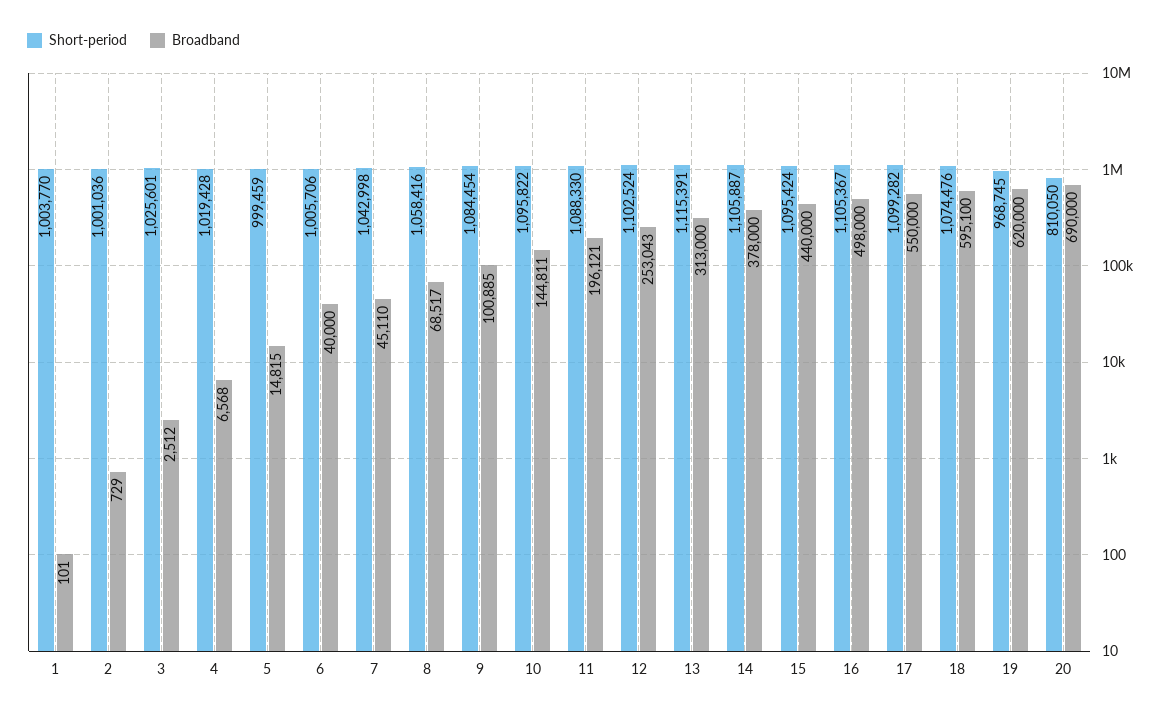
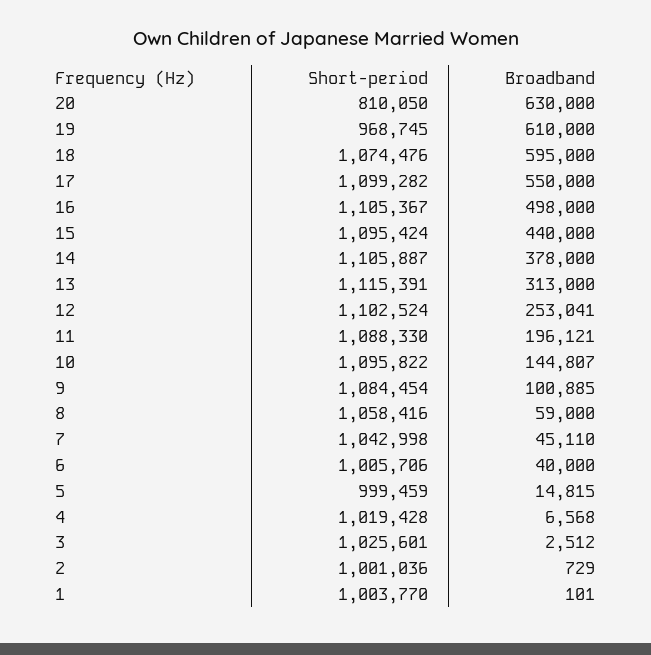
Broadband, 8: 68517 -> 59000
Broadband, 10: 144811 -> 144807
Broadband, 12: 253043 -> 253041
Broadband, 18: 595100 -> 595000
Broadband, 19: 620000 -> 610000
Broadband, 20: 690000 -> 630000

